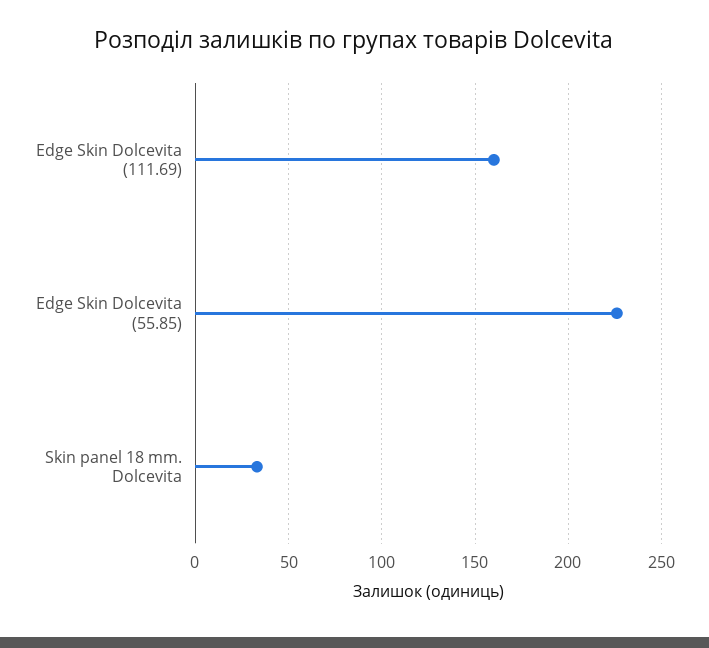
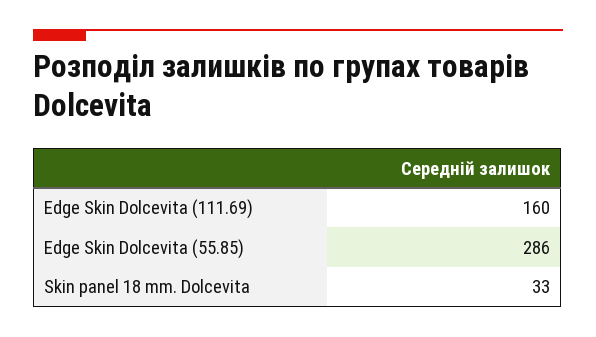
Edge Skin Dolcevita (55.85): 225 -> 286

